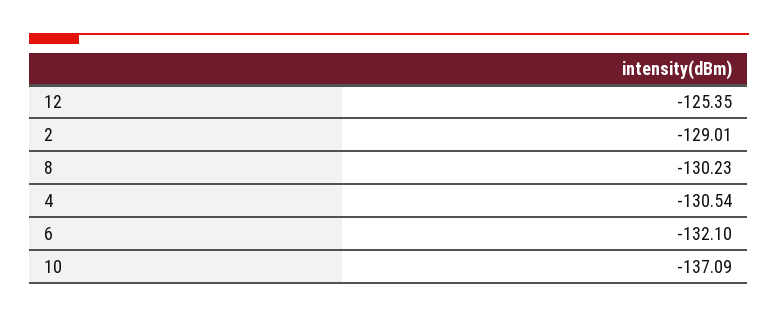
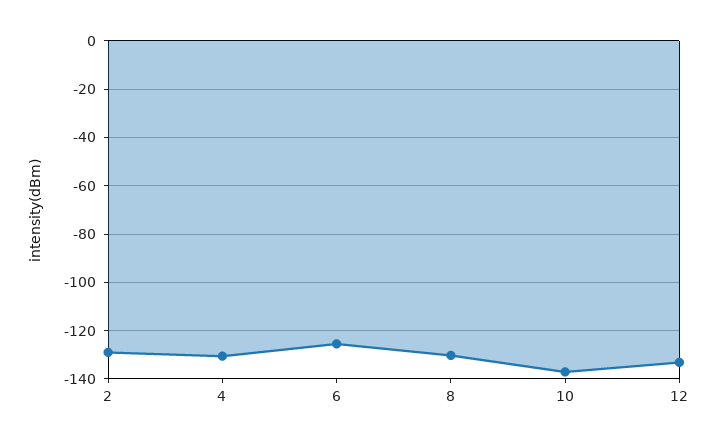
12: -125.35 -> -132.5
6: -132.1 -> -125

